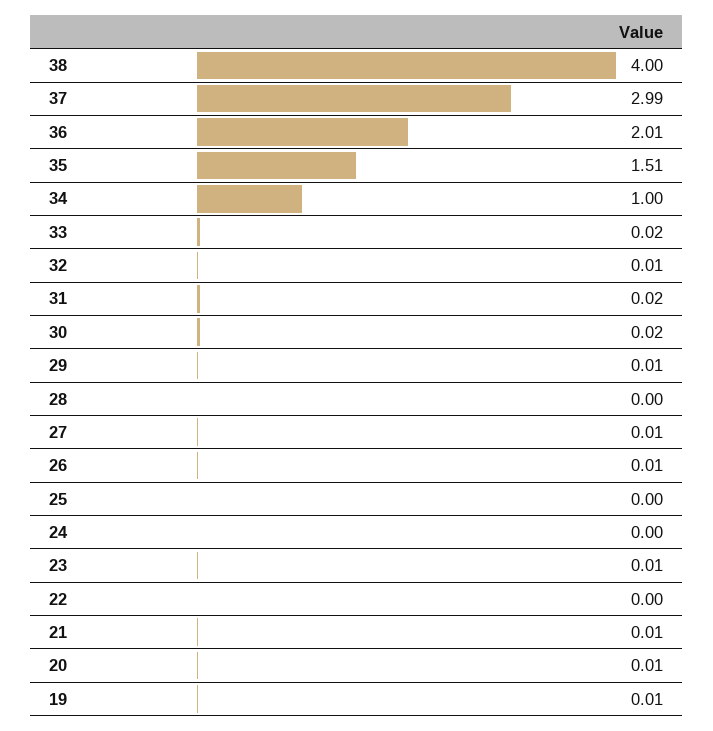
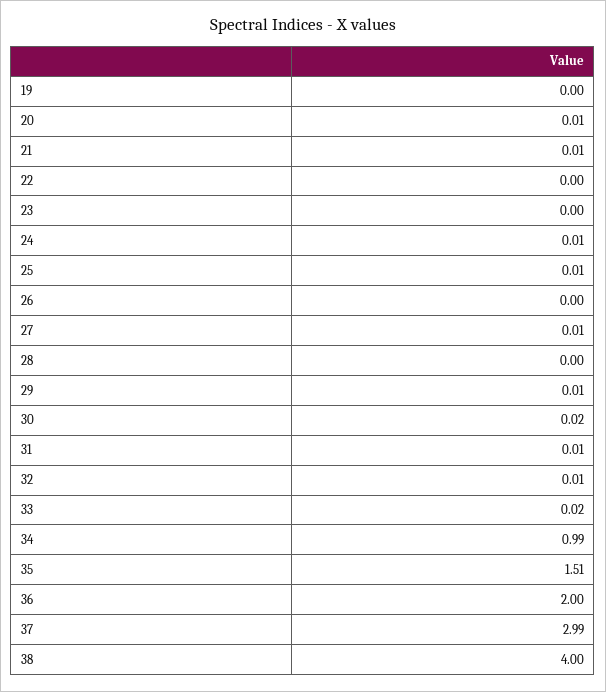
36: 2.01 -> 2
34: 1 -> 0.99
31: 0.02 -> 0.01
26: 0.01 -> 0
25: 0 -> 0.01
24: 0 -> 0.01
23: 0.01 -> 0
19: 0.01 -> 0

